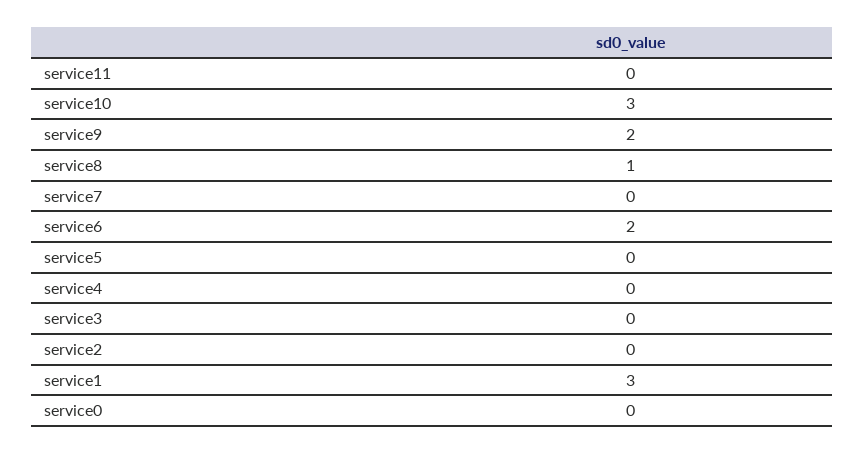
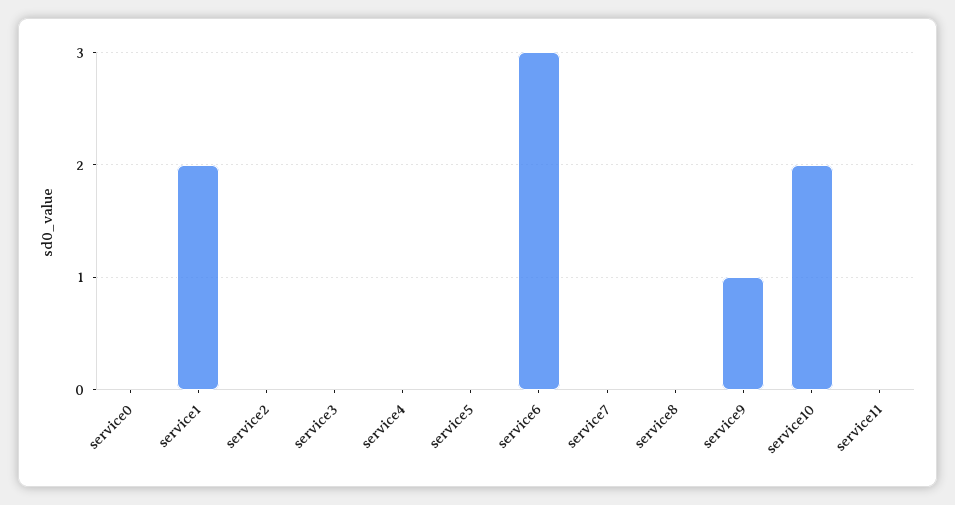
service10: 3 -> 2
service9: 2 -> 1
service8: 1 -> 0
service6: 2 -> 3
service1: 3 -> 2

